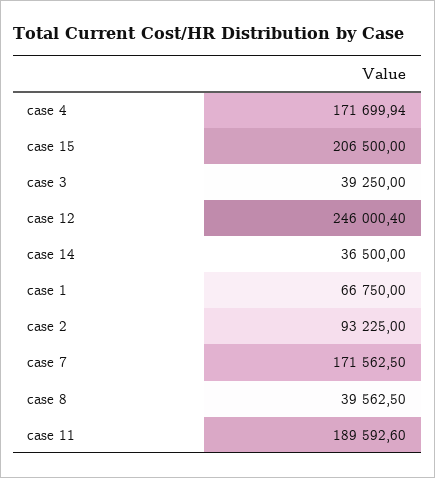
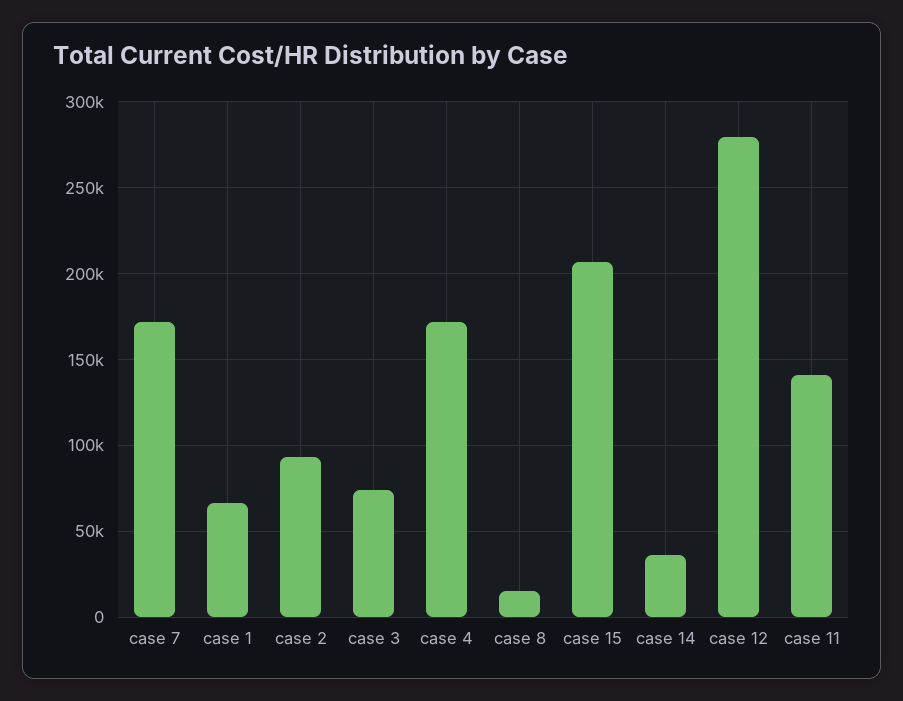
case 3: 39250 -> 75000
case 12: 246000.4 -> 280000
case 8: 39562.5 -> 15000
case 11: 189592.6 -> 140000

